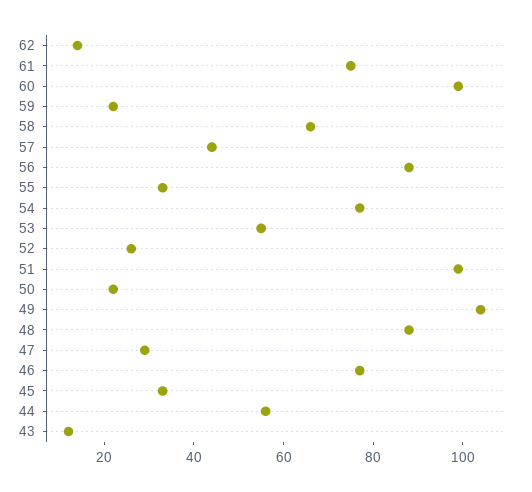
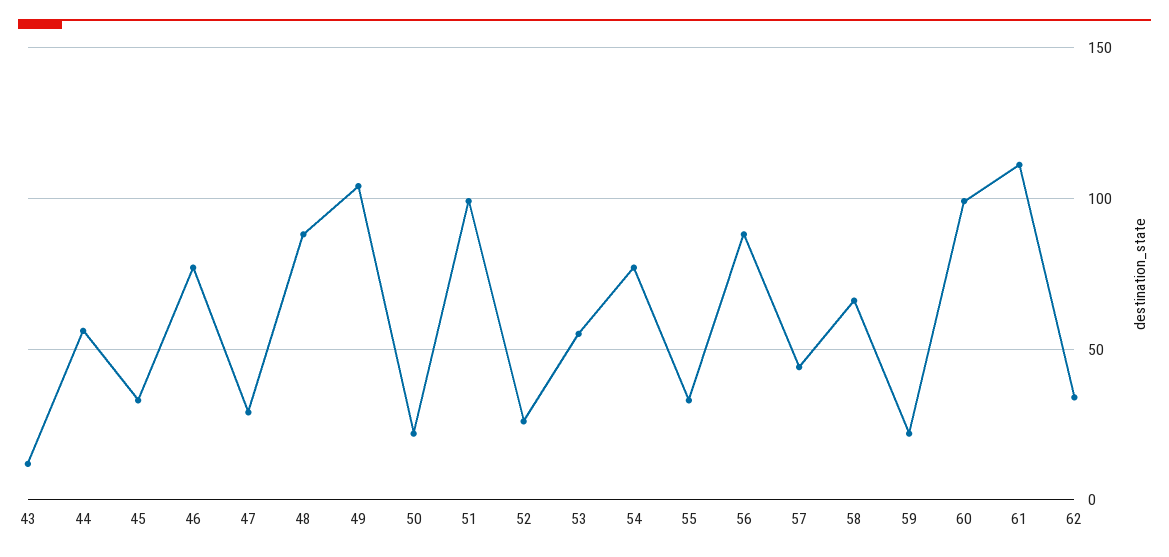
62: 15 -> 35
61: 75 -> 110

